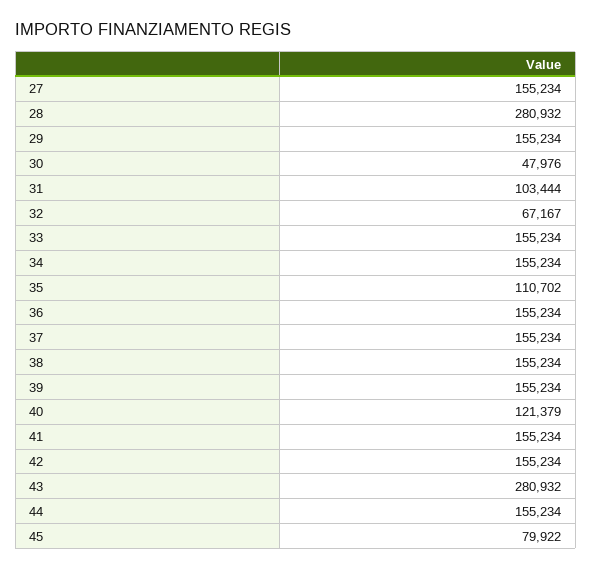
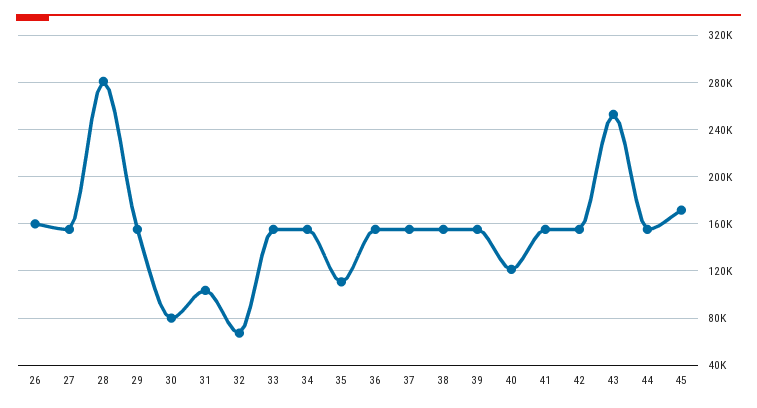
30: 47976 -> 80000
43: 280932 -> 250000
45: 79922 -> 170000
26: none -> 160000

